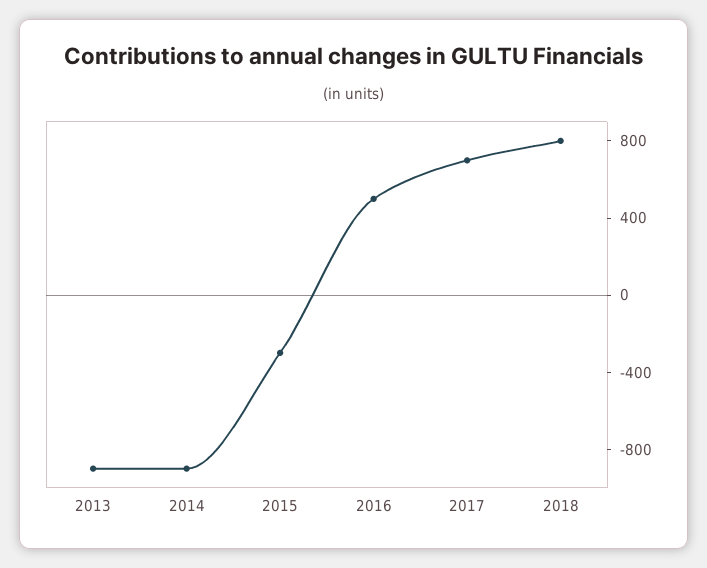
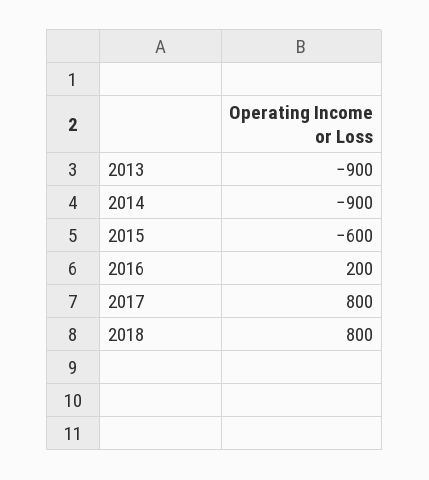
2015: -300 -> -600
2016: 500 -> 200
2017: 700 -> 800

